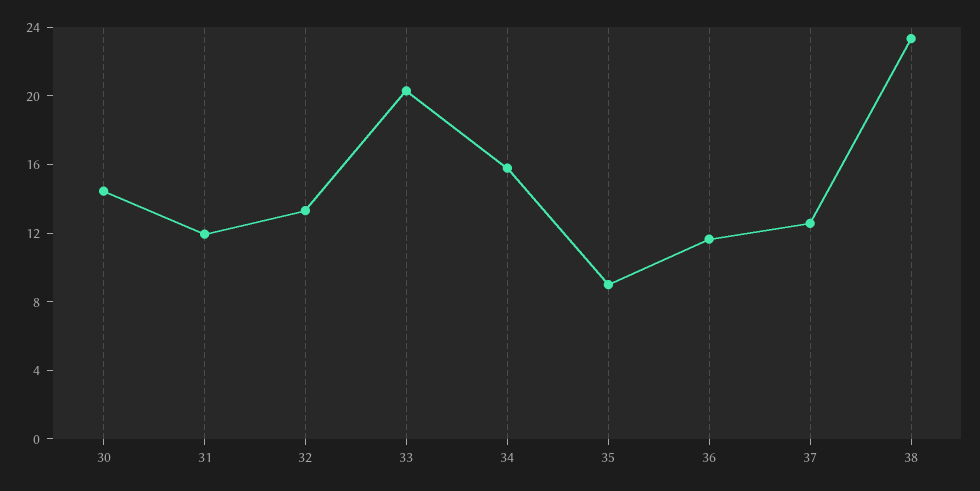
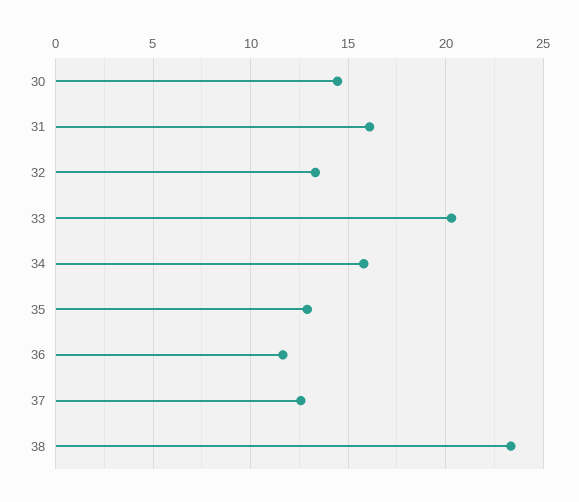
31: 12 -> 16
35: 9 -> 13

